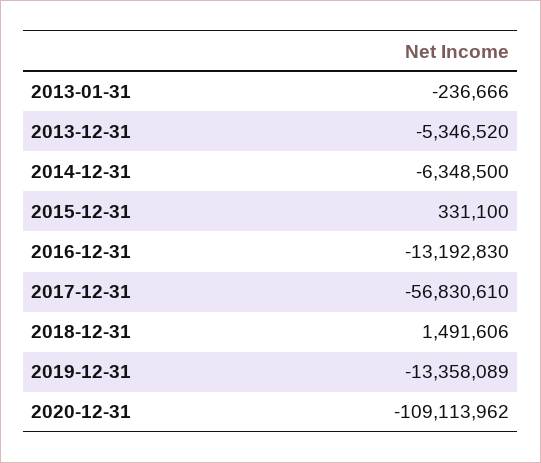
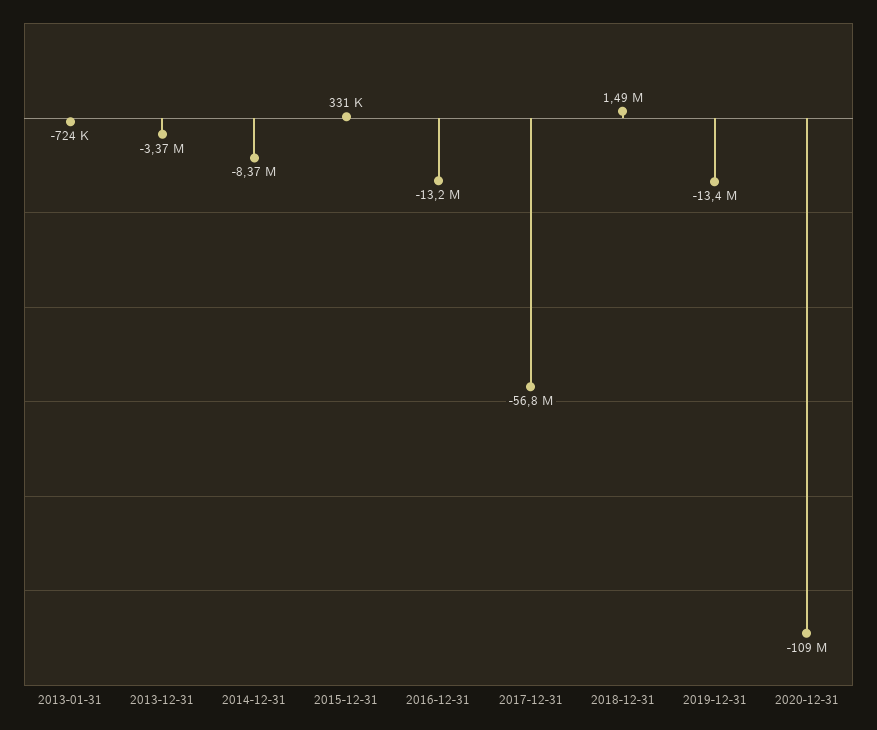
2013-01-31: -236666 -> -724000
2013-12-31: -5346520 -> -3370000
2014-12-31: -6348500 -> -8370000

